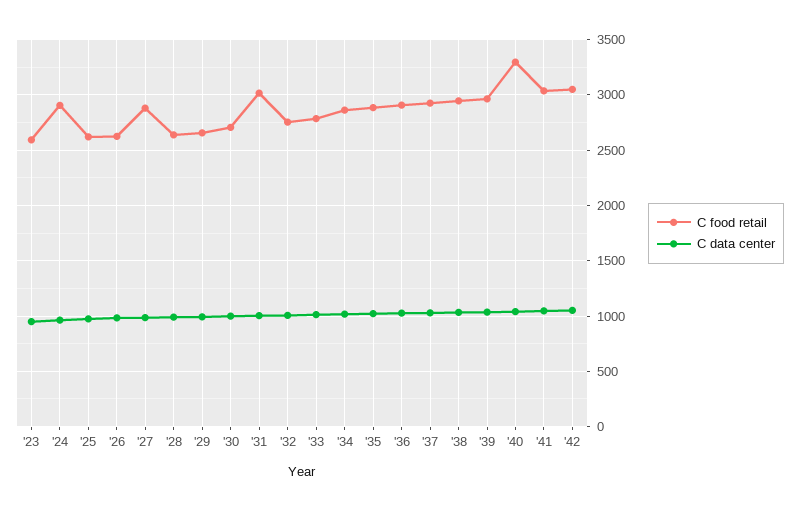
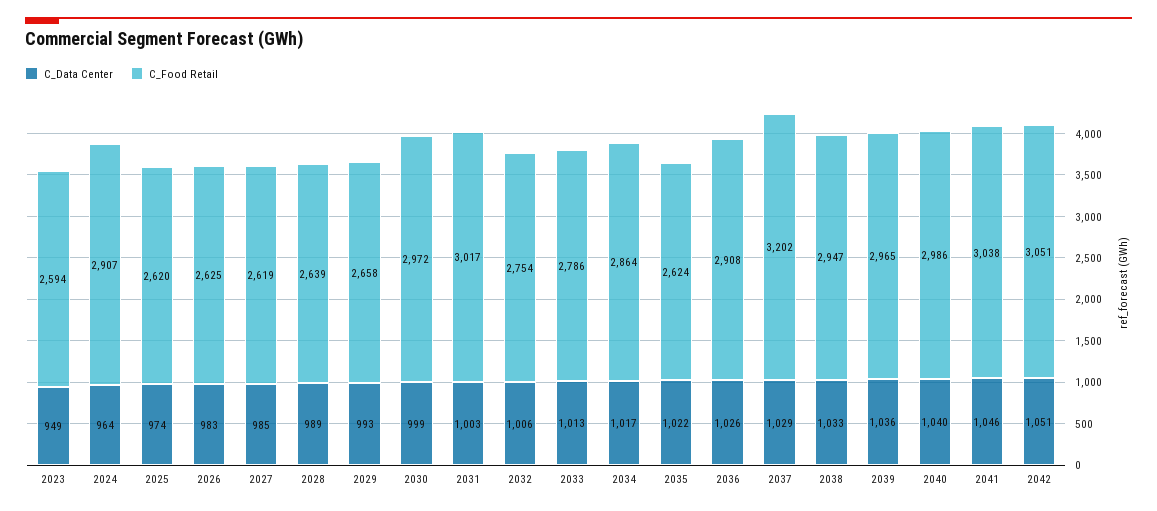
C food retail, '27: 2900 -> 2619
C food retail, '30: 2700 -> 2972
C food retail, '35: 2900 -> 2624
C food retail, '37: 2900 -> 3202
C food retail, '40: 3300 -> 2986

